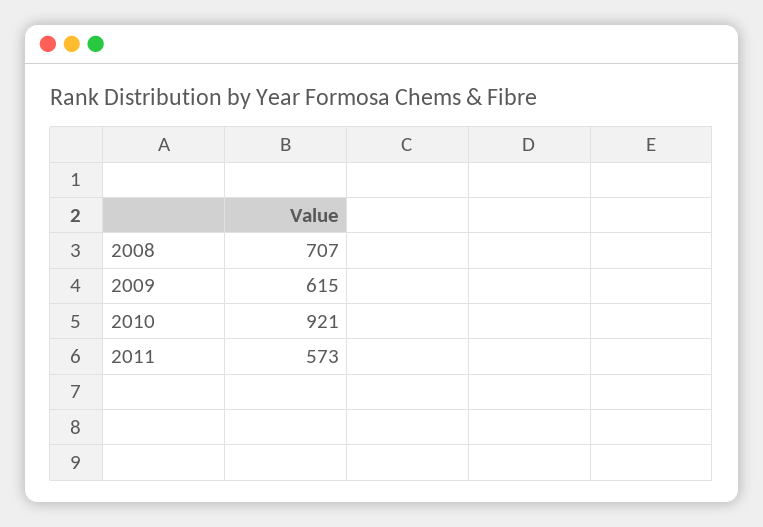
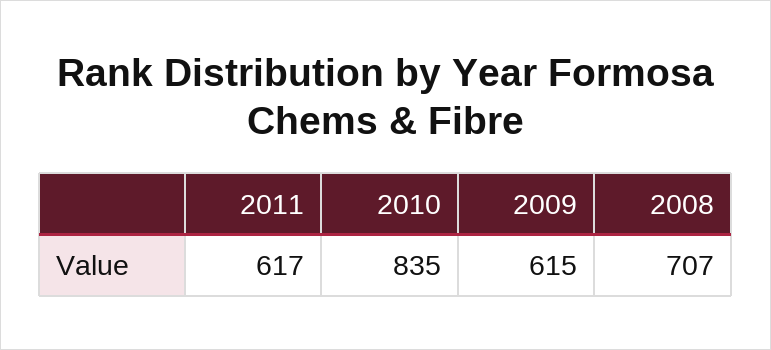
2010: 921 -> 835
2011: 573 -> 617

